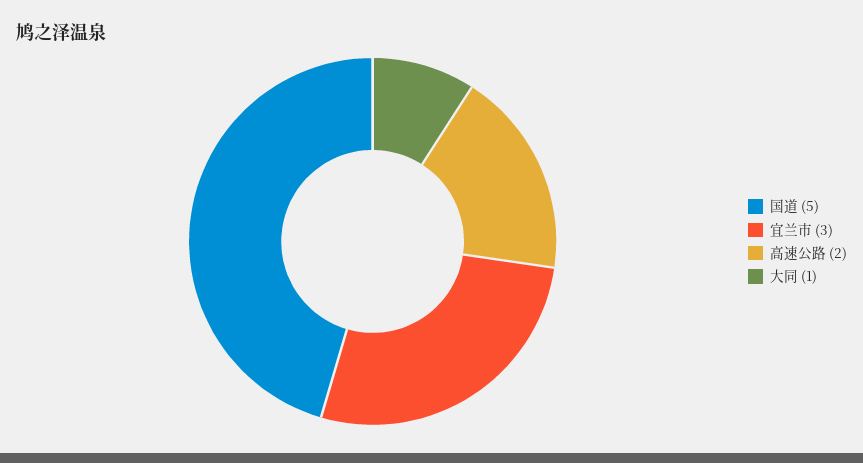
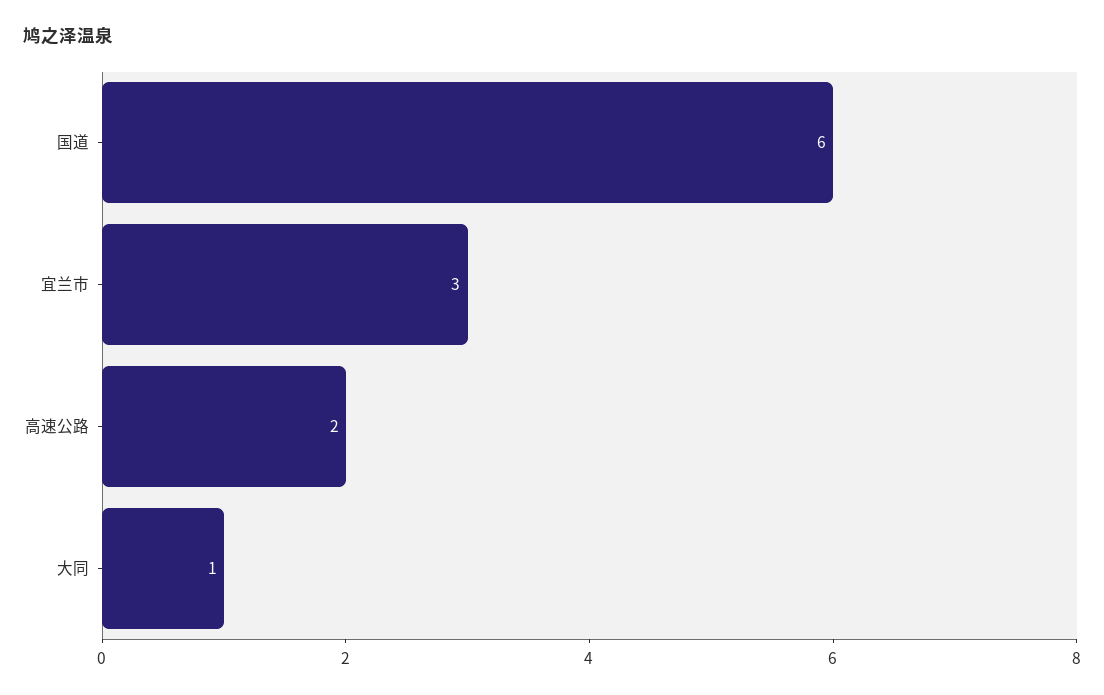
国道: 5 -> 6

